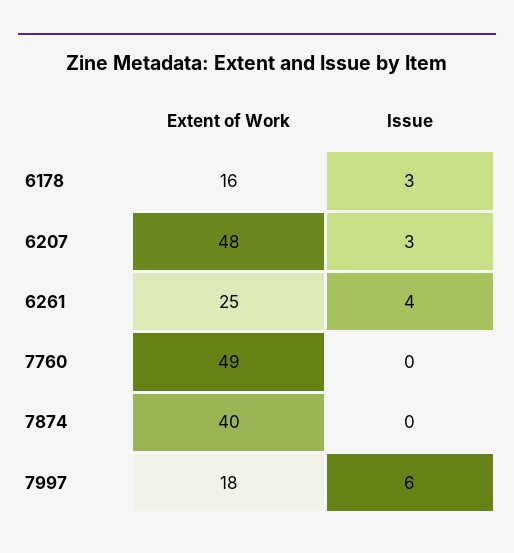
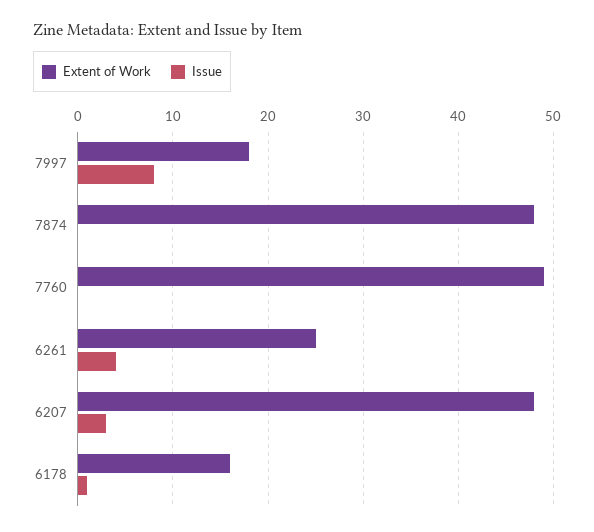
Issue, 6178: 3 -> 1
Extent of Work, 7874: 40 -> 48
Issue, 7997: 6 -> 8

